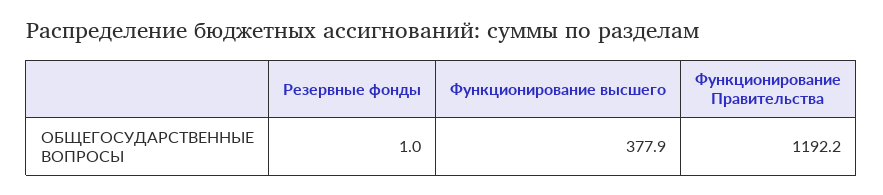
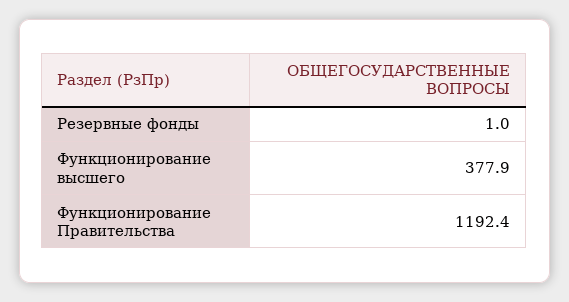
Функционирование Правительства: 1192.2 -> 1192.4

